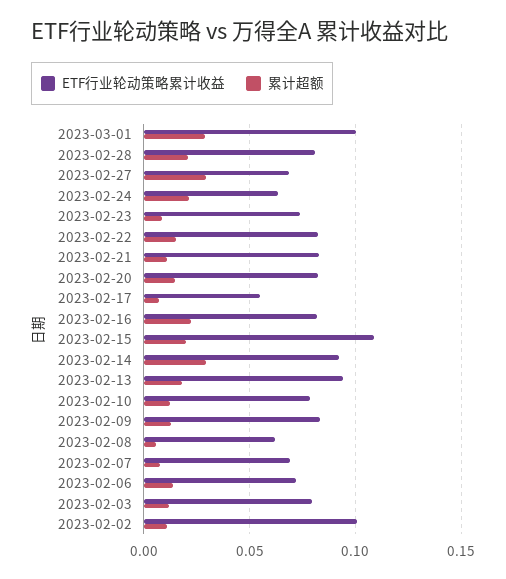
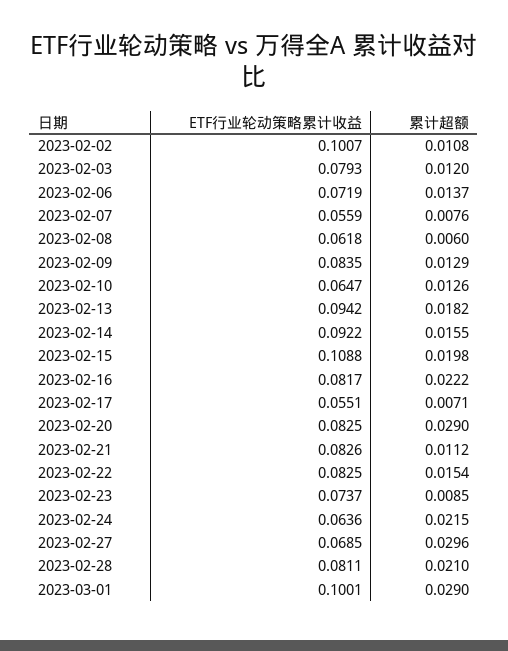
累计超额, 2023-02-20: 0.015 -> 0.029
累计超额, 2023-02-14: 0.03 -> 0.0155
ETF行业轮动策略累计收益, 2023-02-10: 0.08 -> 0.0647
ETF行业轮动策略累计收益, 2023-02-07: 0.07 -> 0.0559

